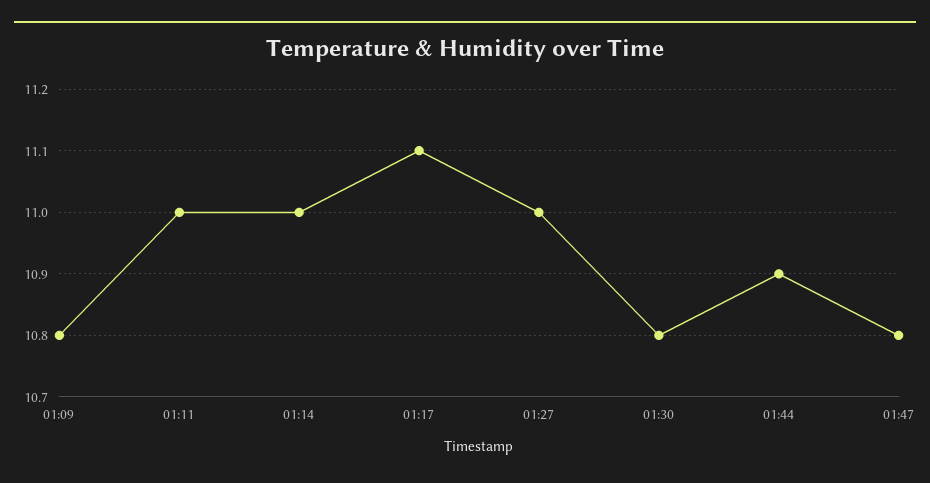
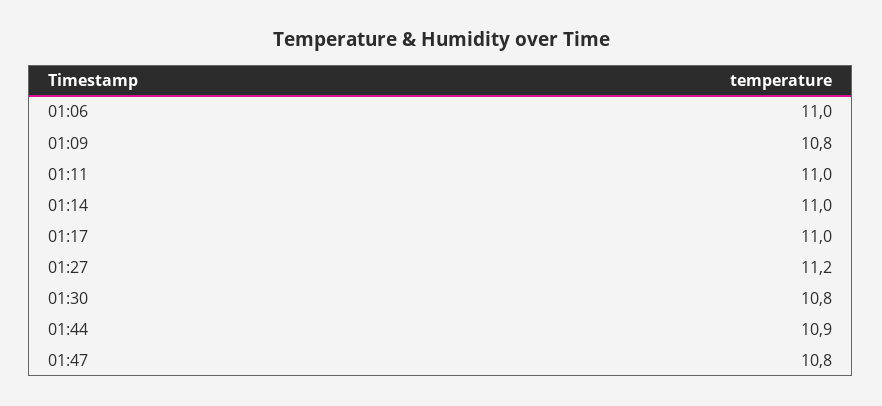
01:17: 11.1 -> 11
01:27: 11 -> 11.2
01:06: none -> 11

